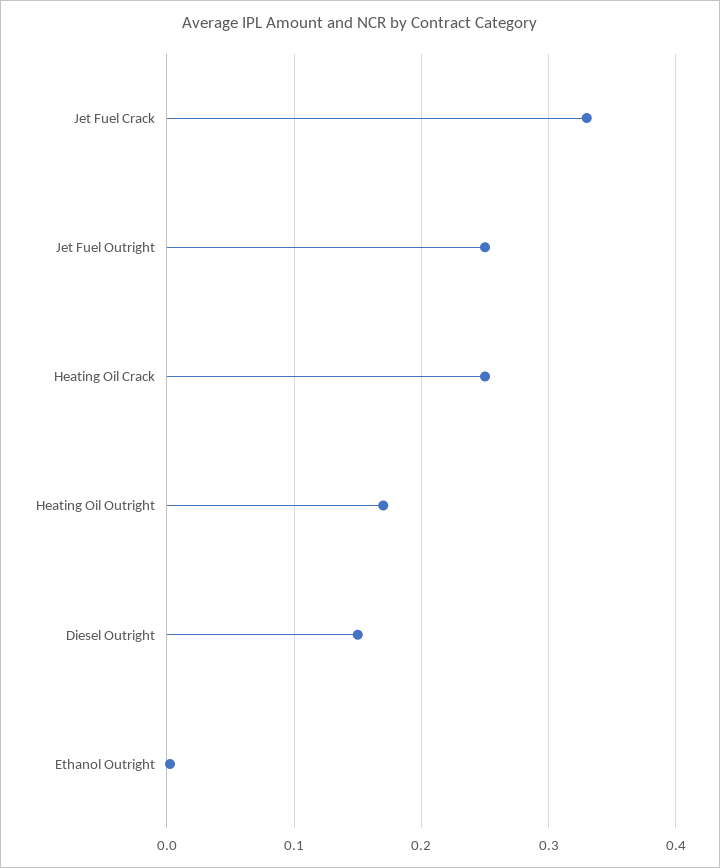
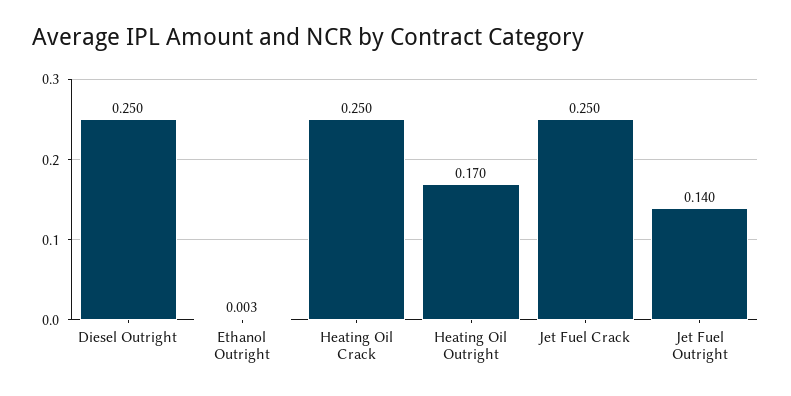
Jet Fuel Crack: 0.33 -> 0.25
Jet Fuel Outright: 0.25 -> 0.14
Diesel Outright: 0.15 -> 0.25

